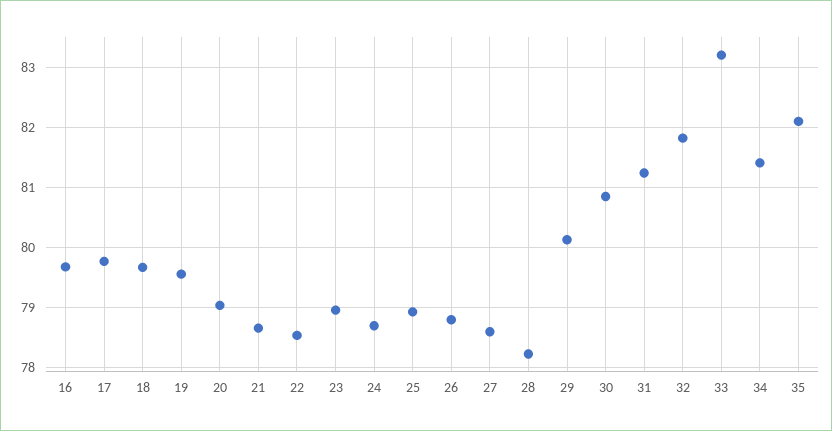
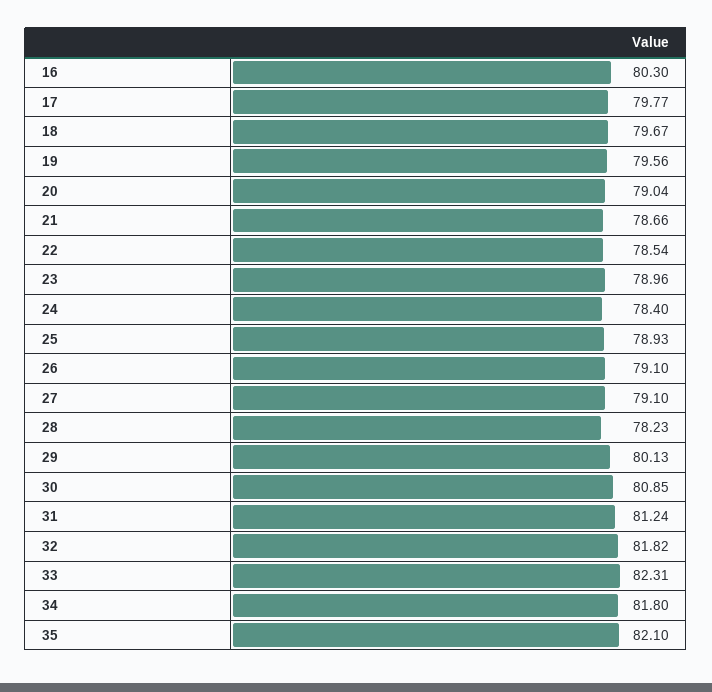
16: 79.7 -> 80.3
24: 78.7 -> 78.4
26: 78.8 -> 79.1
27: 78.6 -> 79.1
33: 83.2 -> 82.31
34: 81.4 -> 81.8

